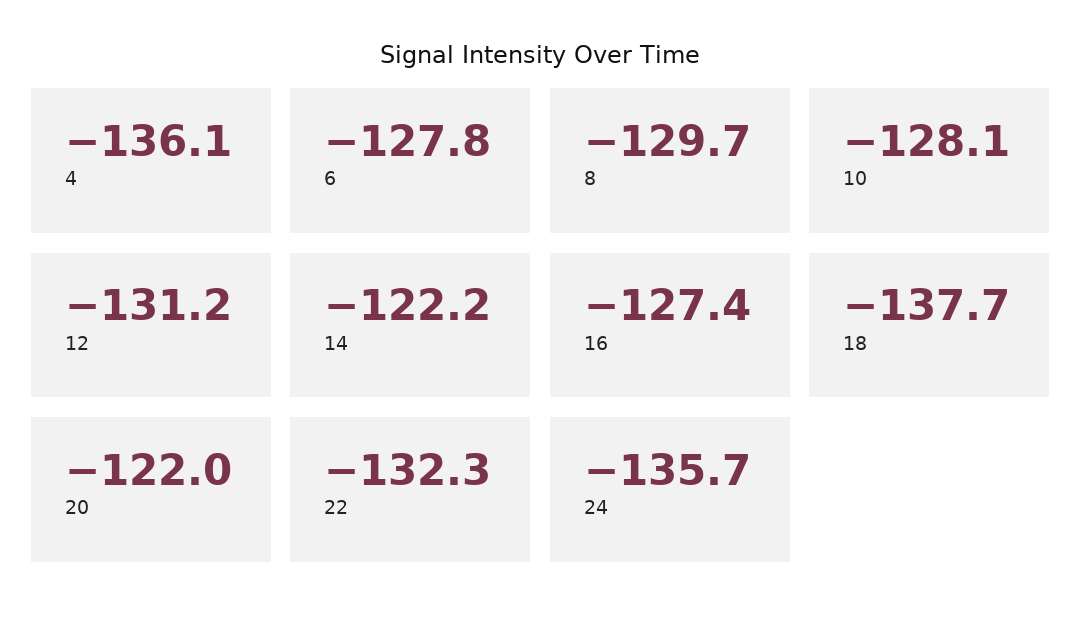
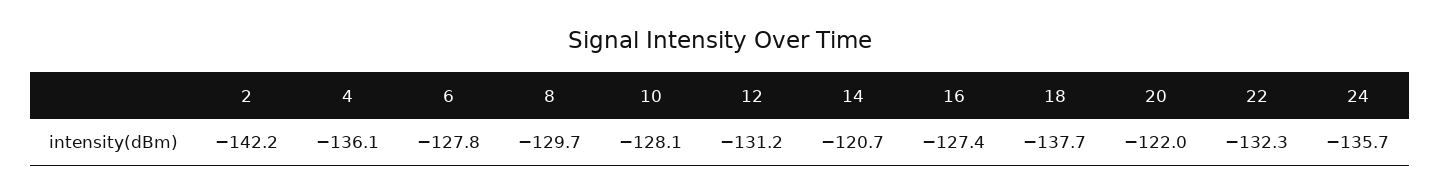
14: -122.2 -> -120.7
2: none -> -142.2

